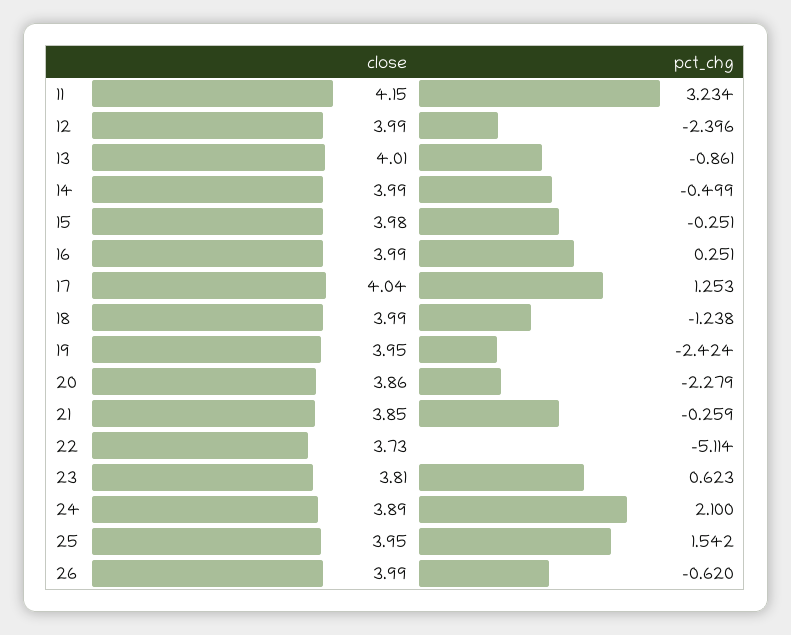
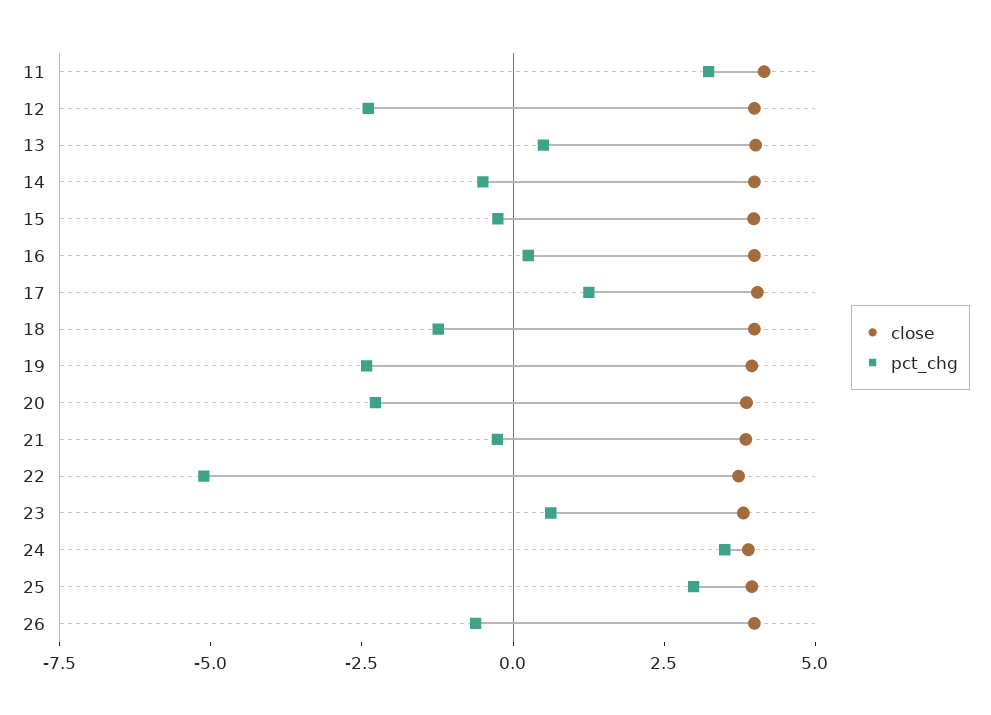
pct_chg, 13: -0.861 -> 0.5
pct_chg, 24: 2.1 -> 3.5
pct_chg, 25: 1.542 -> 3

